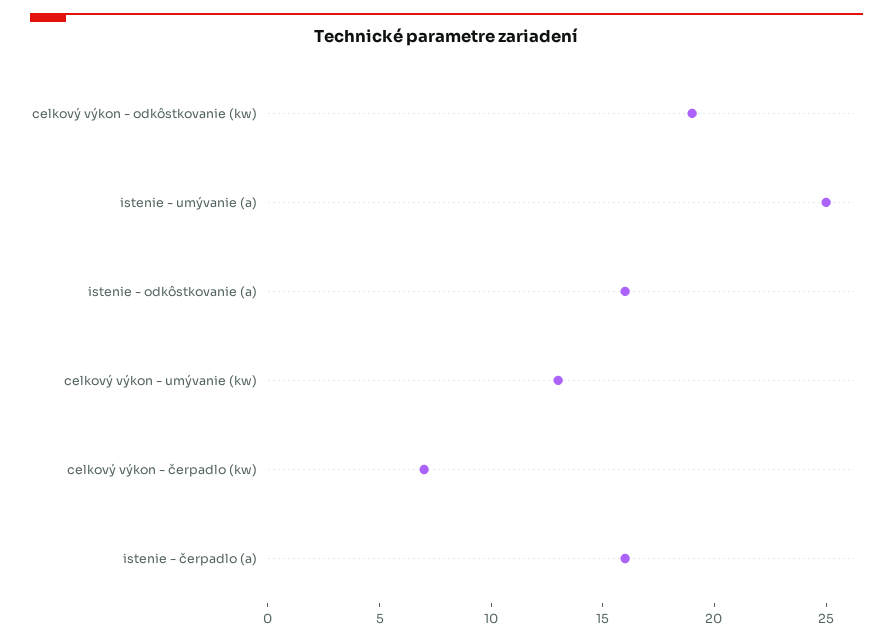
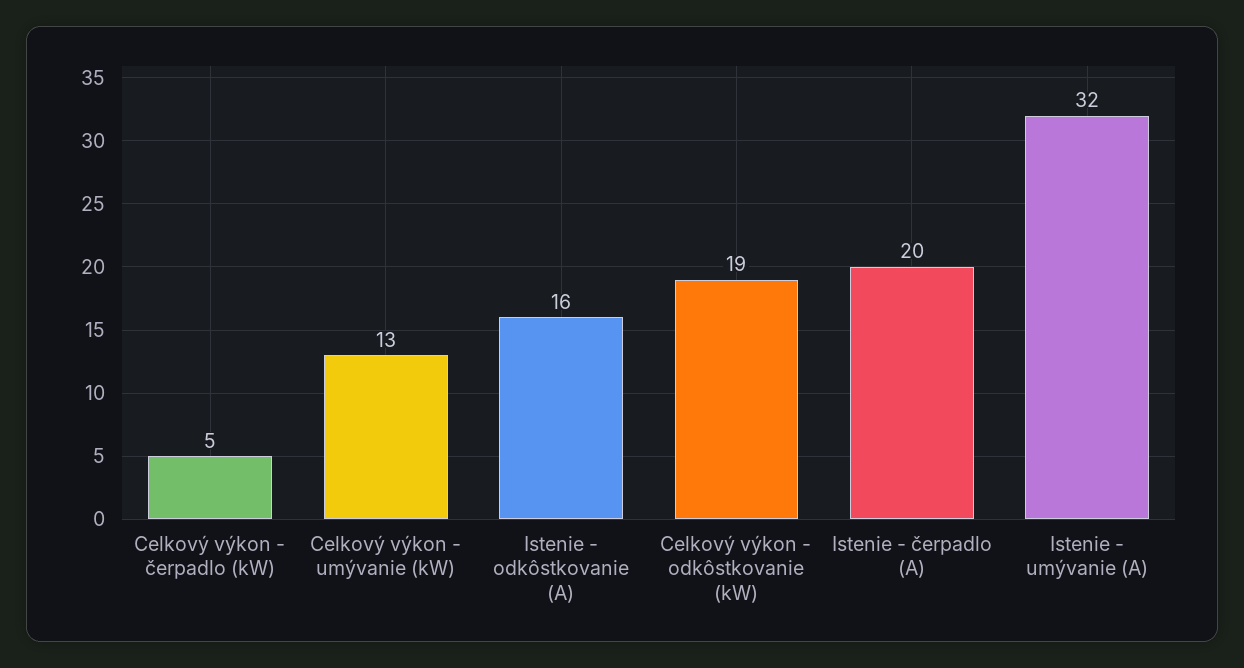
istenie - umývanie (a): 25 -> 32
celkový výkon - čerpadlo (kw): 7 -> 5
istenie - čerpadlo (a): 16 -> 20

